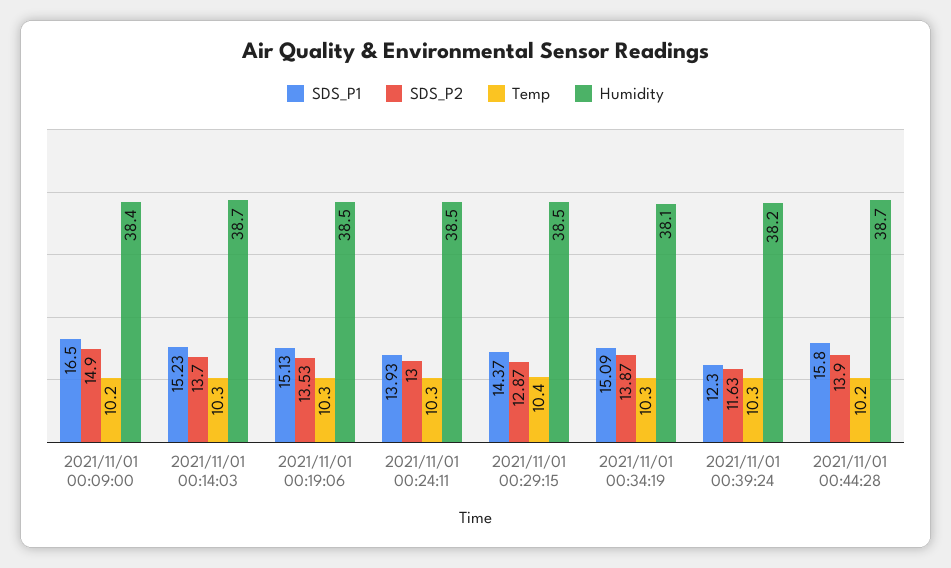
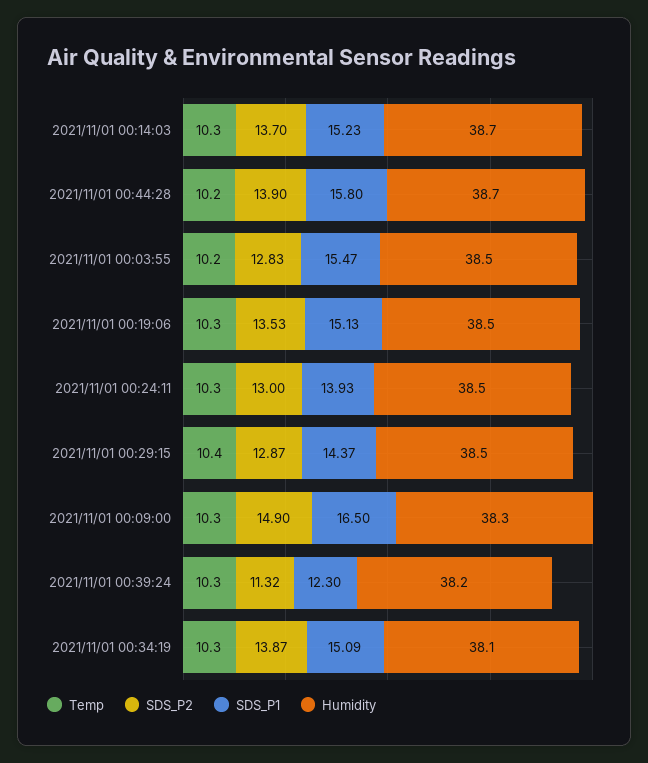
Temp, 2021/11/01 00:09:00: 10.2 -> 10.3
Humidity, 2021/11/01 00:09:00: 38.4 -> 38.3
SDS_P2, 2021/11/01 00:39:24: 11.63 -> 11.32
Temp, 2021/11/01 00:03:55: none -> 10.2
SDS_P2, 2021/11/01 00:03:55: none -> 12.83
SDS_P1, 2021/11/01 00:03:55: none -> 15.47
Humidity, 2021/11/01 00:03:55: none -> 38.5

